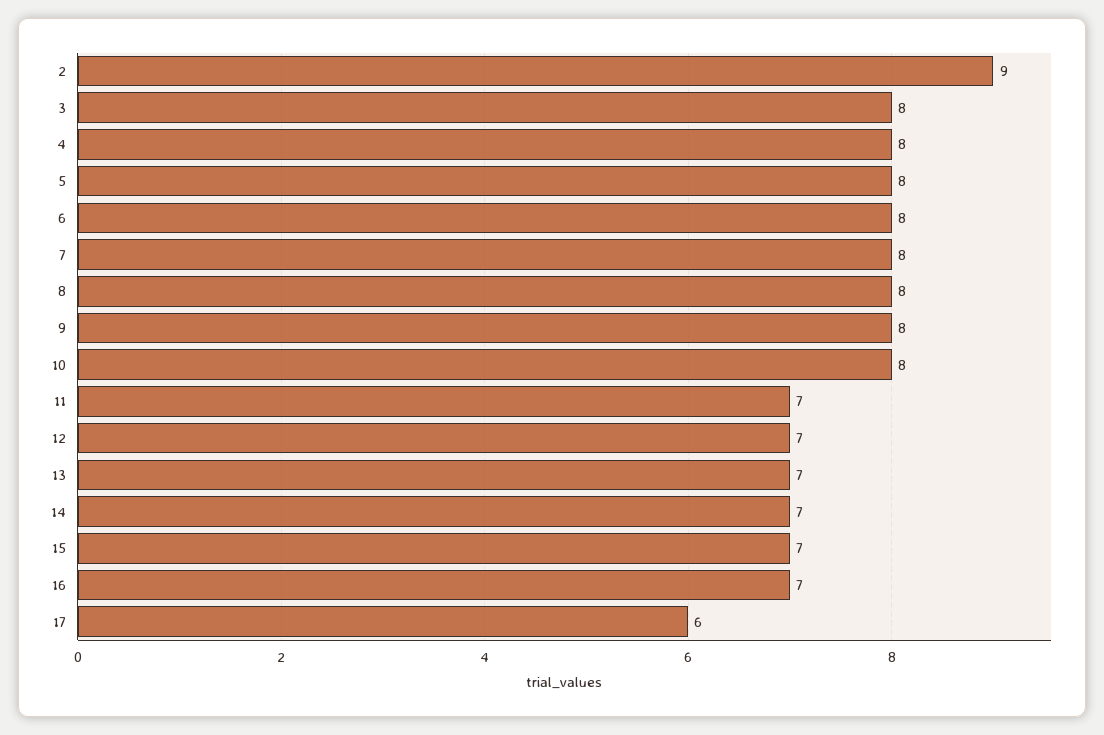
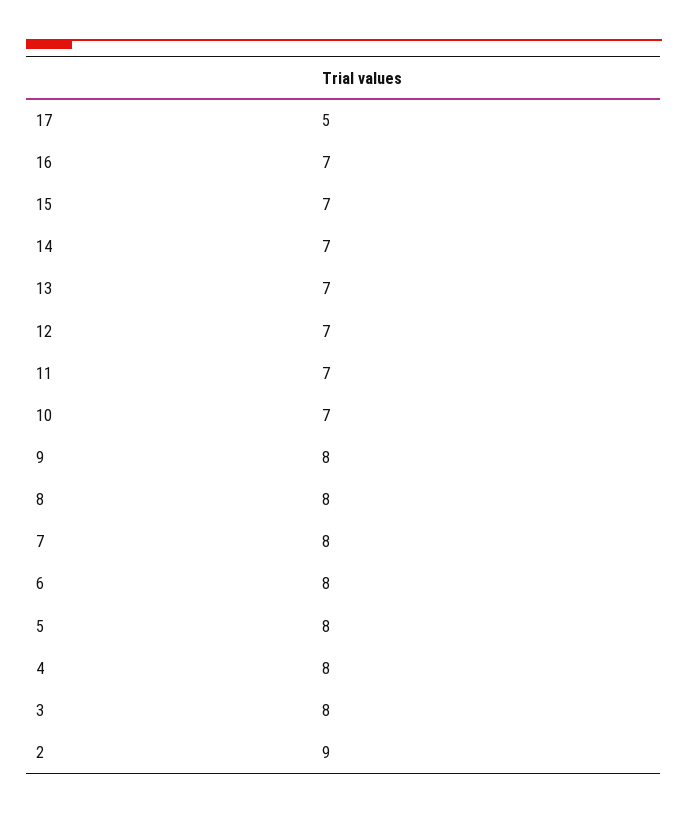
10: 8 -> 7
17: 6 -> 5

